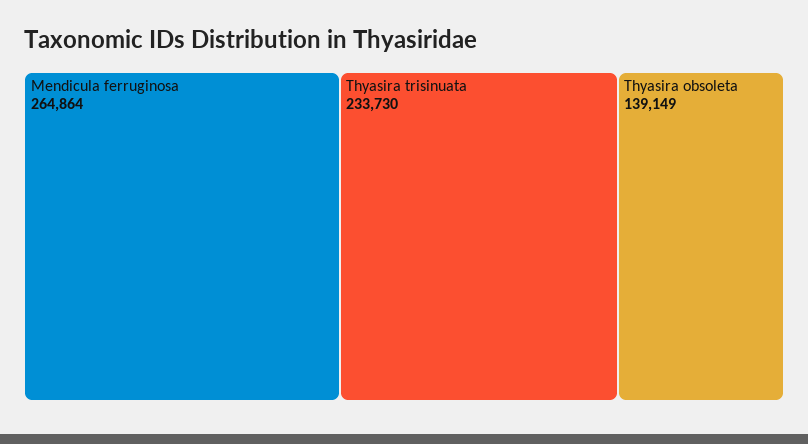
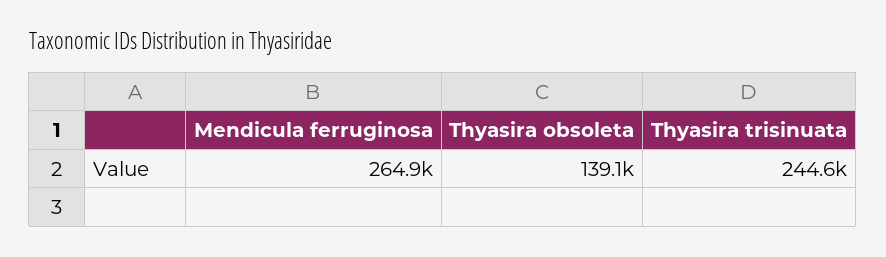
Thyasira trisinuata: 233730 -> 244600

